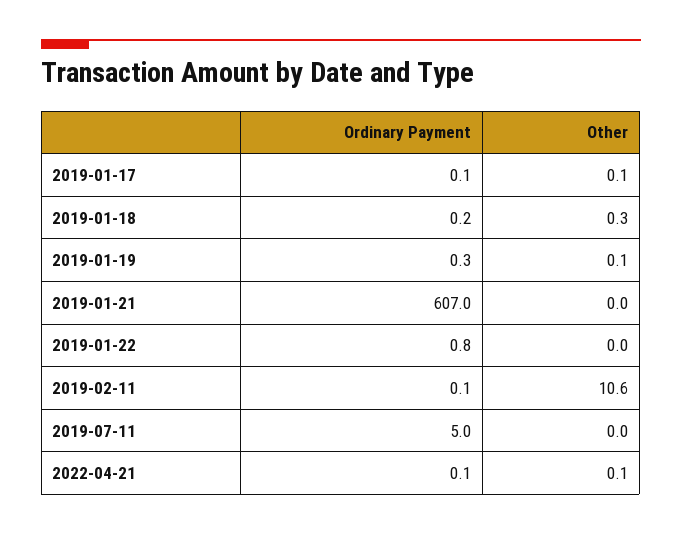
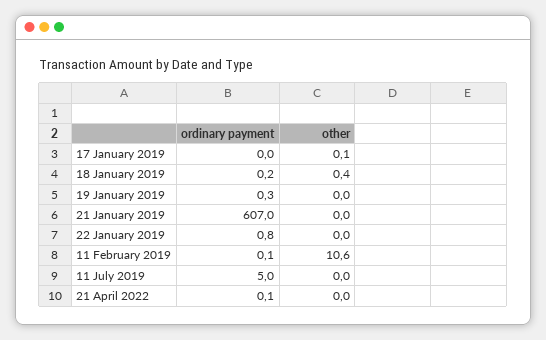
Ordinary Payment, 2019-01-17: 0.1 -> 0
Other, 2019-01-18: 0.3 -> 0.4
Other, 2019-01-19: 0.1 -> 0
Other, 2022-04-21: 0.1 -> 0

